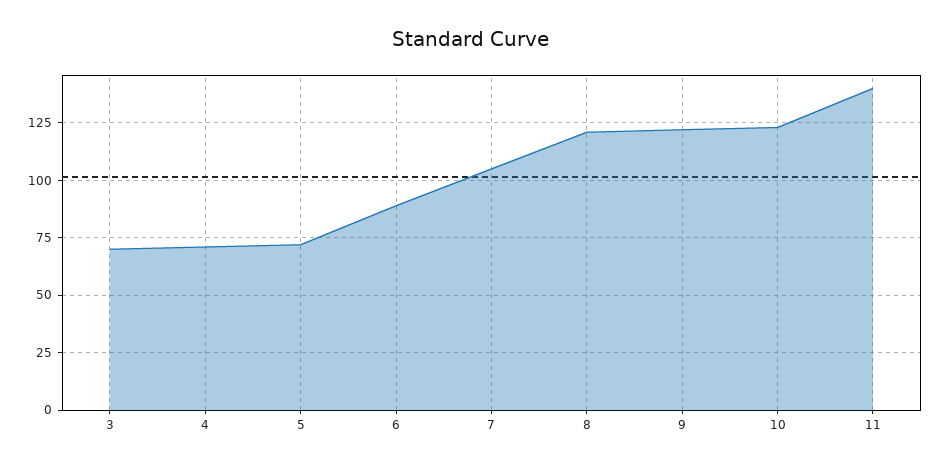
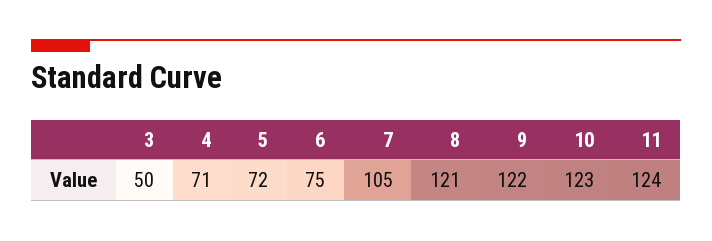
3: 70 -> 50
6: 90 -> 75
11: 140 -> 124

